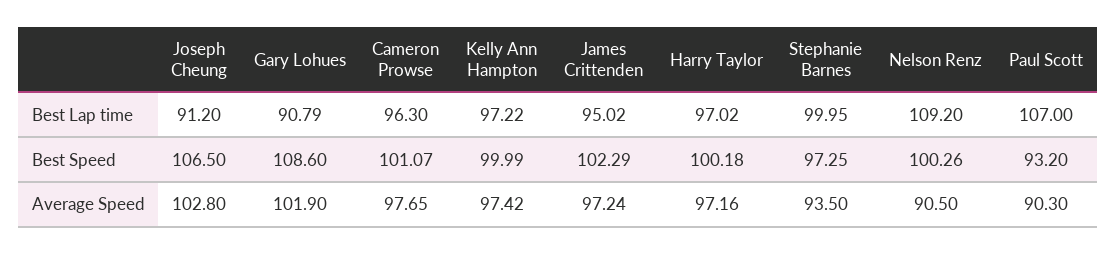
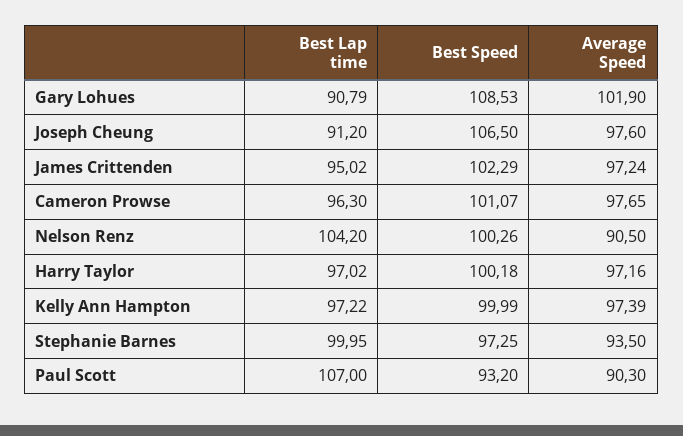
Nelson Renz, Best Lap time: 109.2 -> 104.2
Gary Lohues, Best Speed: 108.6 -> 108.53
Joseph Cheung, Average Speed: 102.8 -> 97.6
Kelly Ann Hampton, Average Speed: 97.42 -> 97.39

